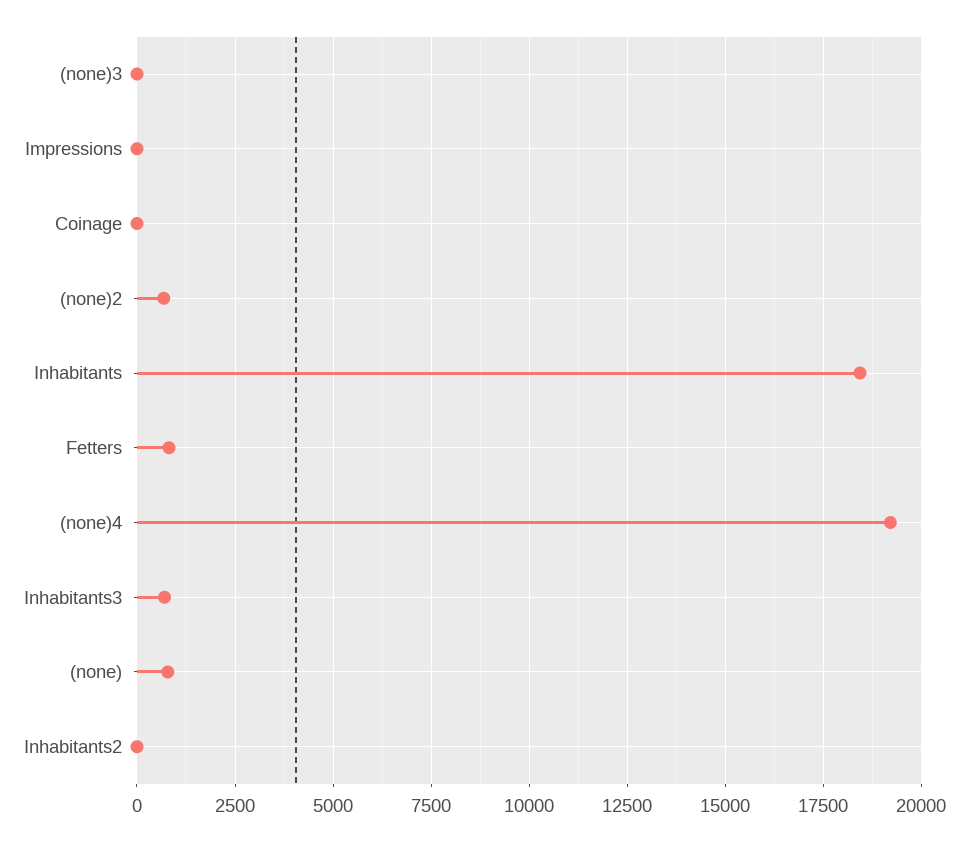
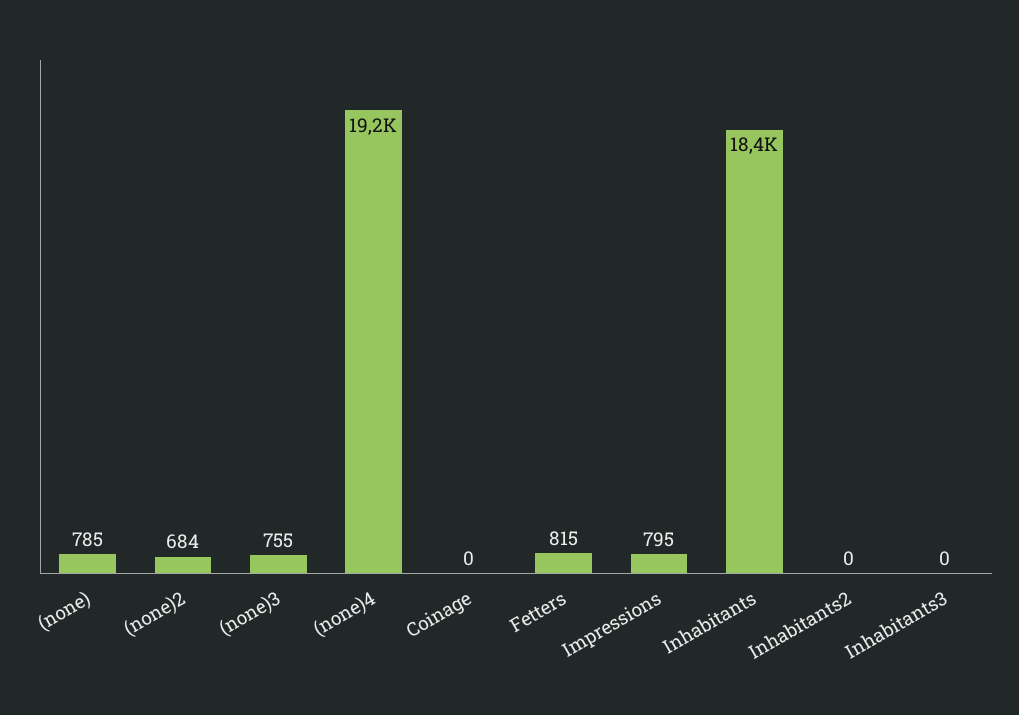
(none)3: 0 -> 755
Impressions: 0 -> 795
Inhabitants3: 750 -> 0

